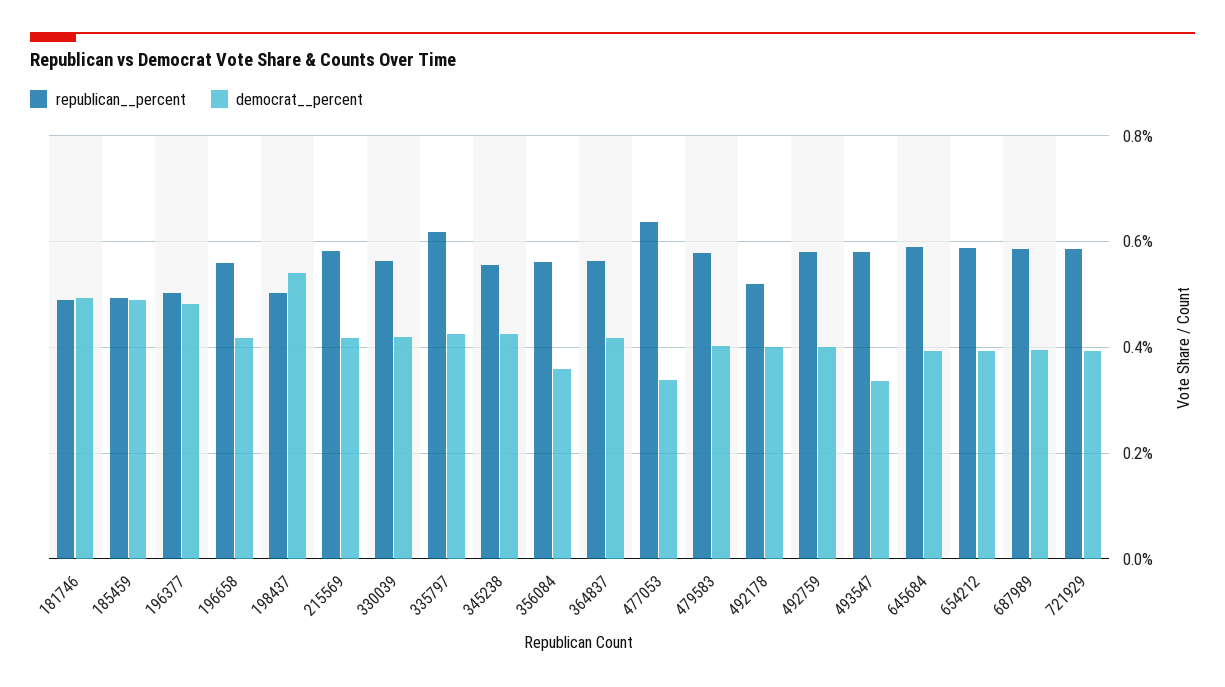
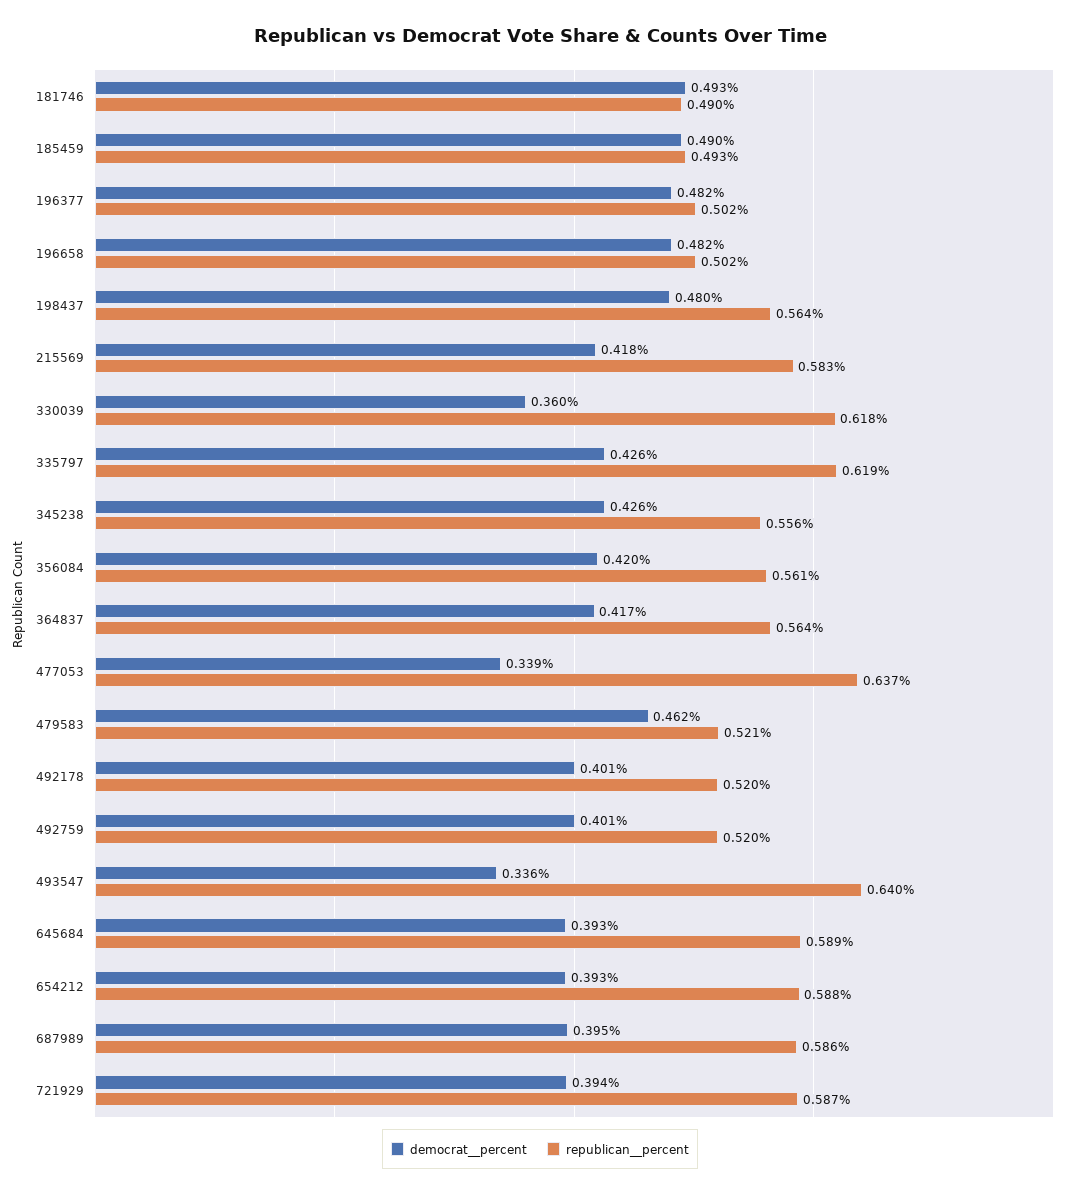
republican__percent, 196658: 0.56 -> 0.502
democrat__percent, 196658: 0.42 -> 0.482
republican__percent, 198437: 0.5 -> 0.564
democrat__percent, 198437: 0.54 -> 0.48
republican__percent, 330039: 0.56 -> 0.618
democrat__percent, 330039: 0.42 -> 0.36
democrat__percent, 356084: 0.36 -> 0.42
republican__percent, 479583: 0.58 -> 0.521
democrat__percent, 479583: 0.4 -> 0.462
republican__percent, 492759: 0.58 -> 0.52
republican__percent, 493547: 0.58 -> 0.64

